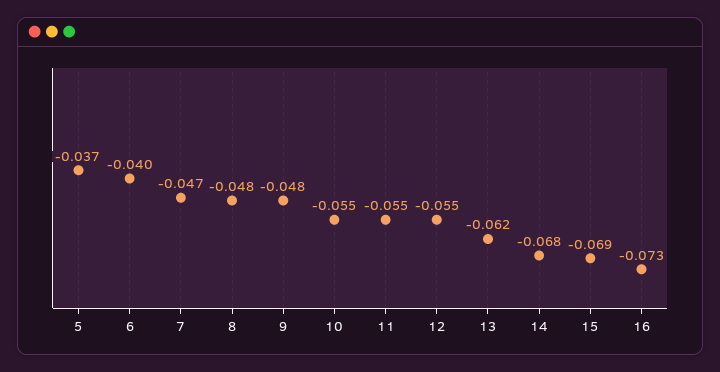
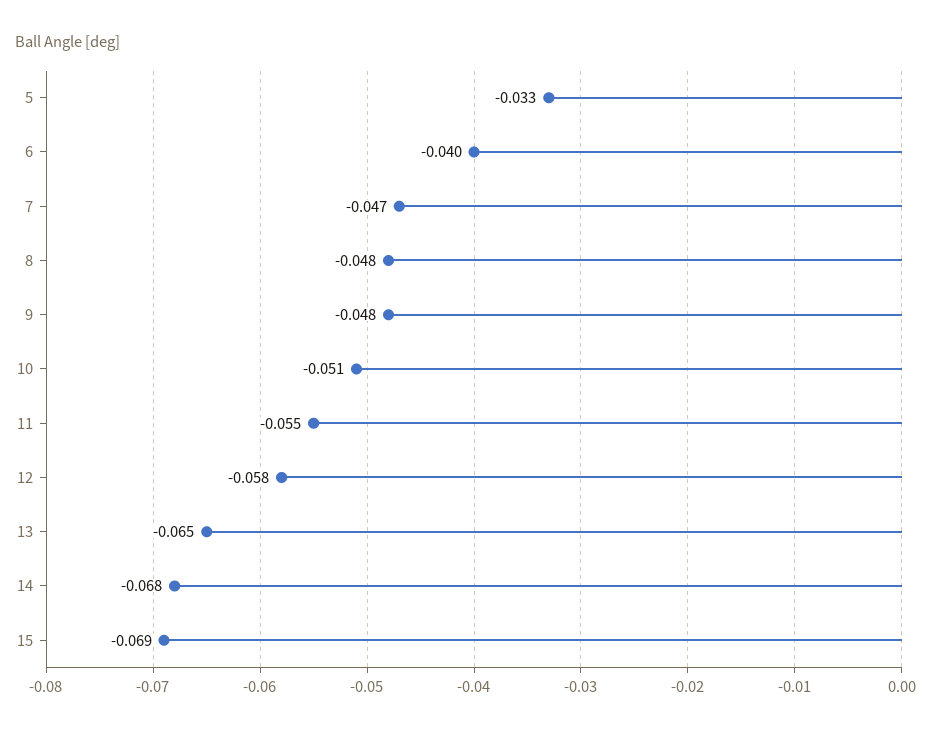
5: -0.037 -> -0.033
10: -0.055 -> -0.051
12: -0.055 -> -0.058
13: -0.062 -> -0.065
16: -0.073 -> none

